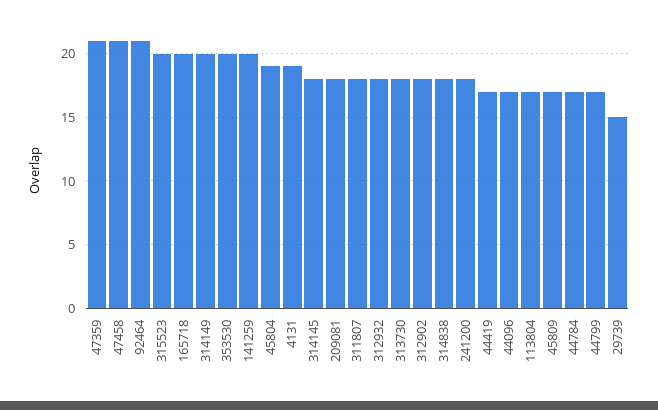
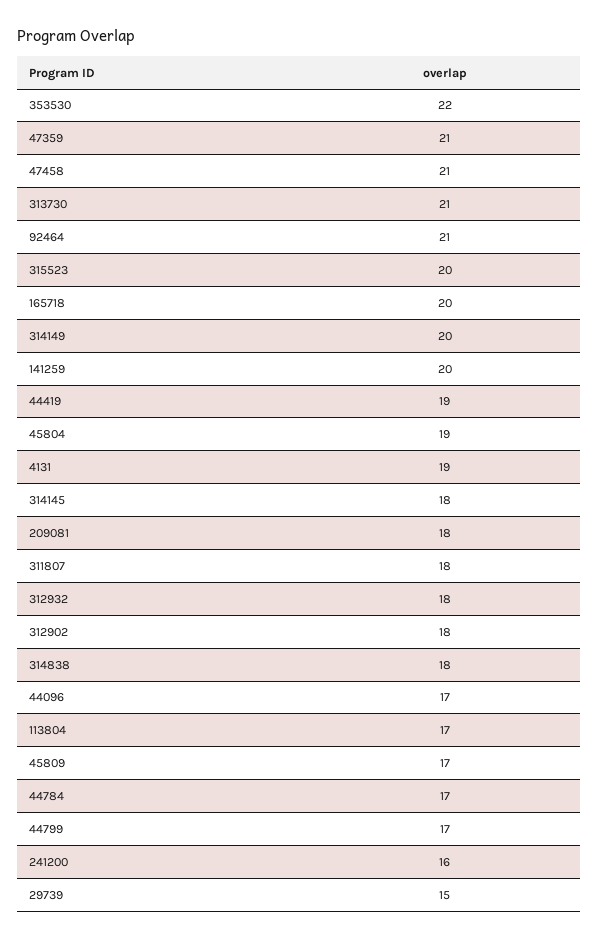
353530: 20 -> 22
313730: 18 -> 21
241200: 18 -> 16
44419: 17 -> 19

